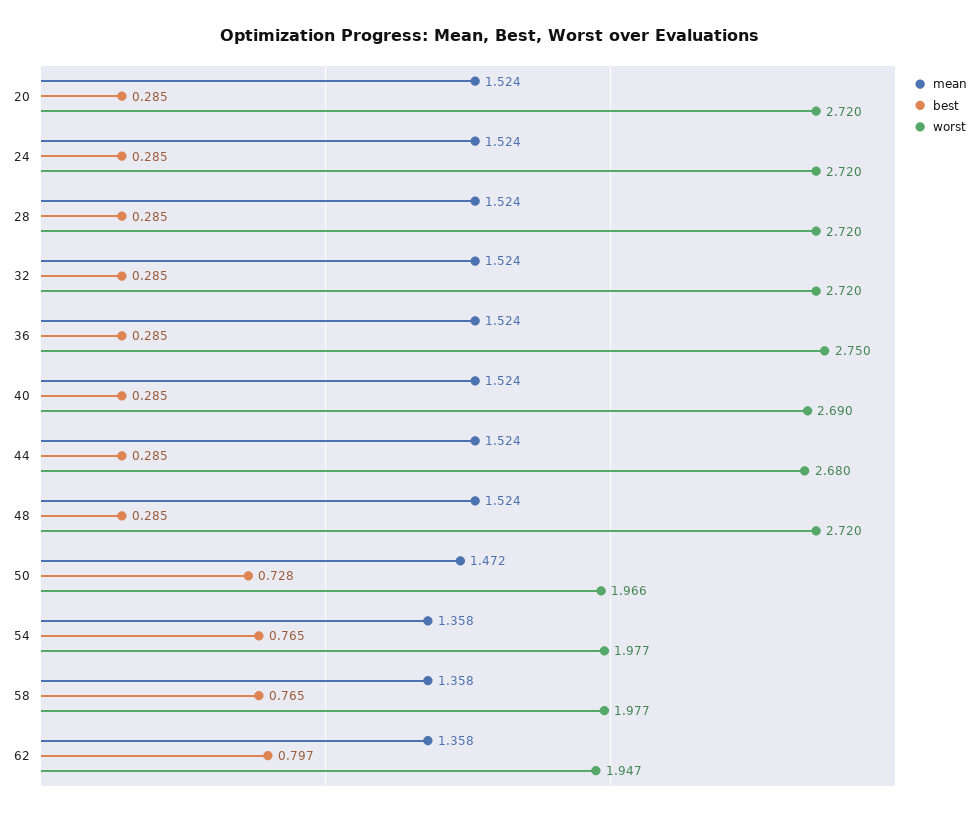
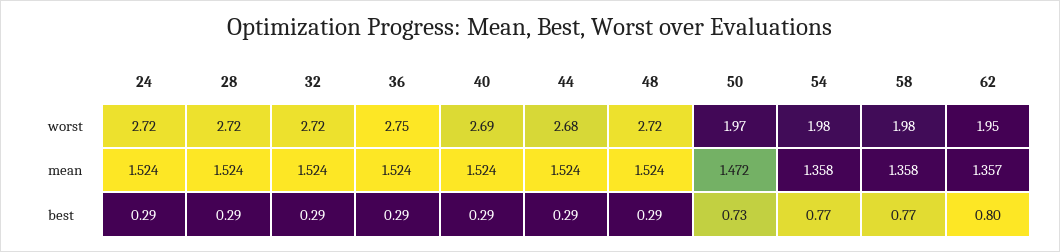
mean, 20: 1.524 -> none
best, 20: 0.285 -> none
worst, 20: 2.72 -> none
mean, 62: 1.358 -> 1.357

